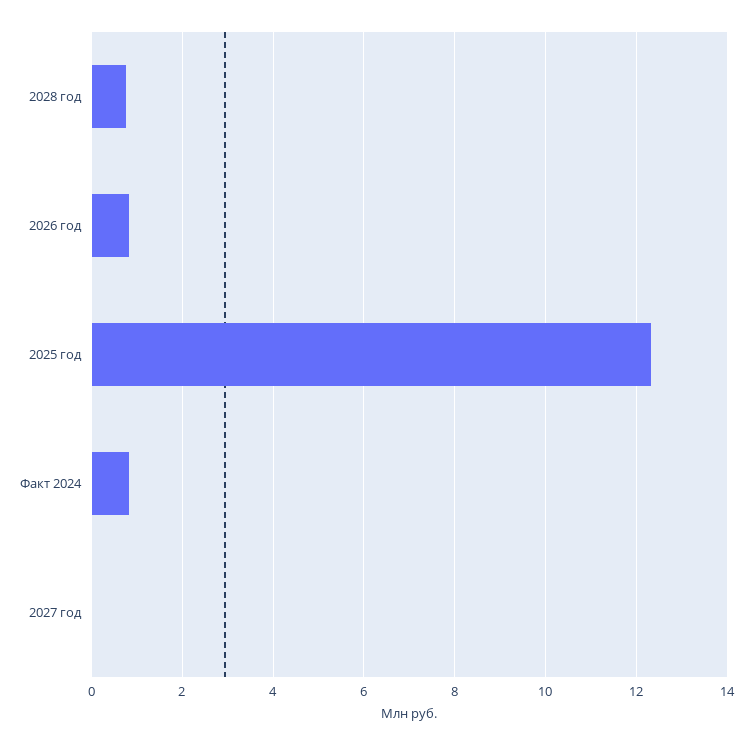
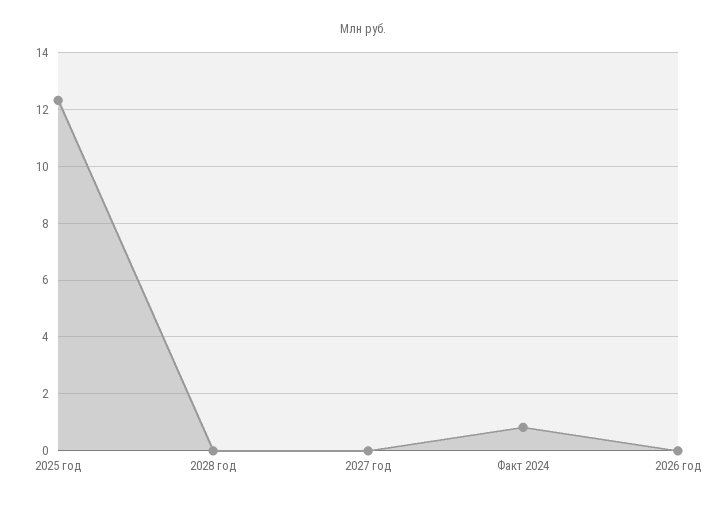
2028 год: 0.8 -> 0
2026 год: 0.8 -> 0

